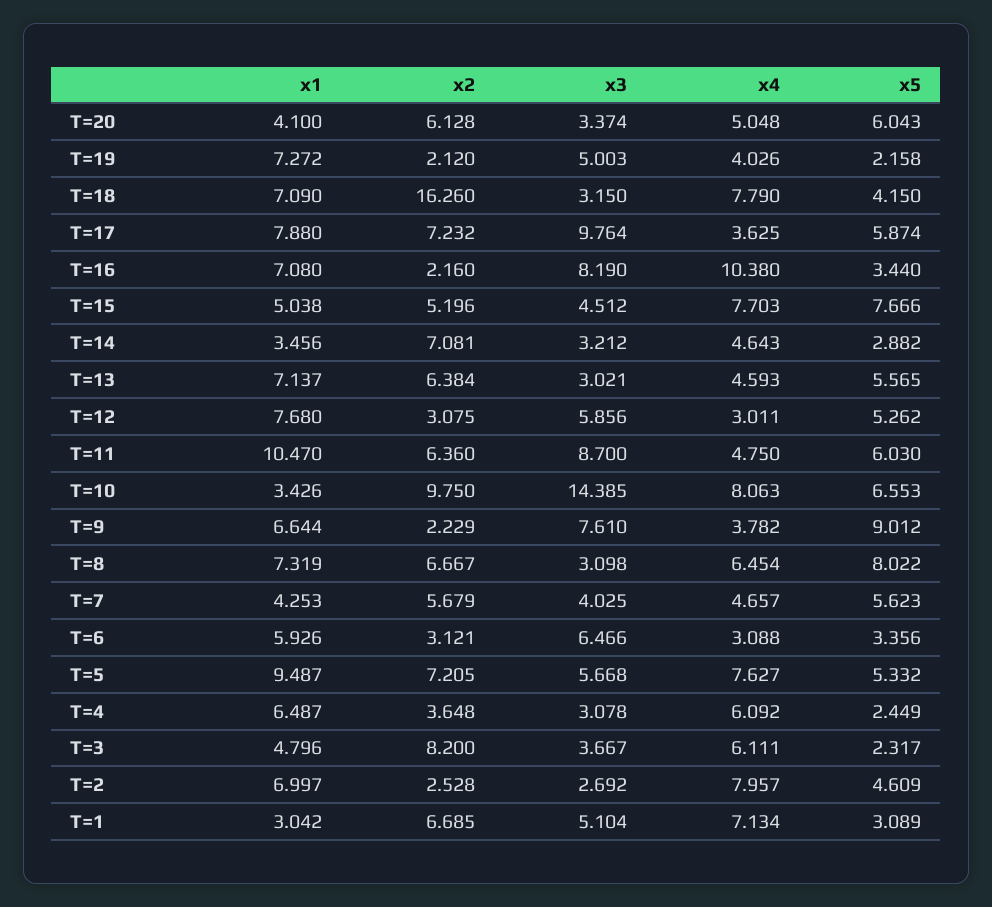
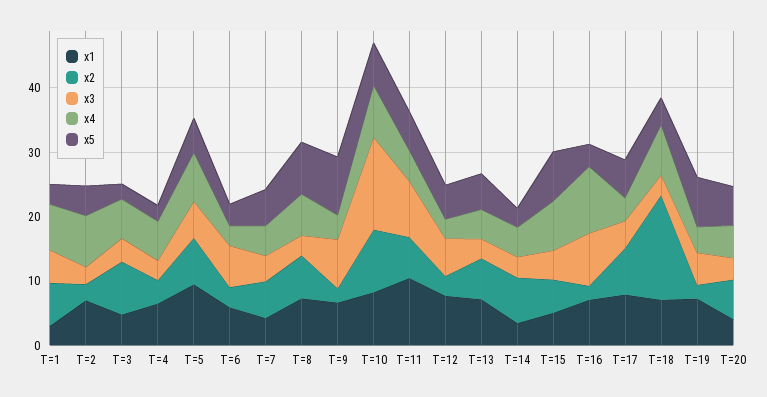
x5, T=19: 2.158 -> 8
x3, T=17: 9.764 -> 4
x1, T=10: 3.426 -> 8

